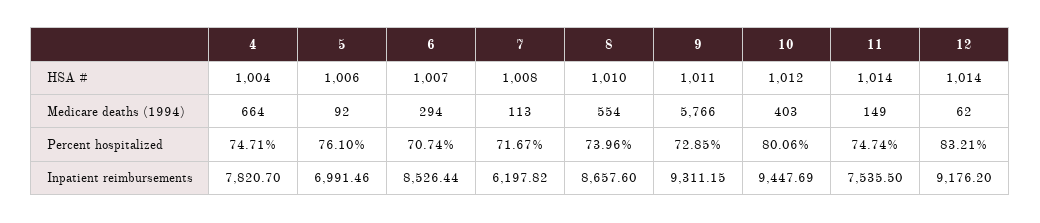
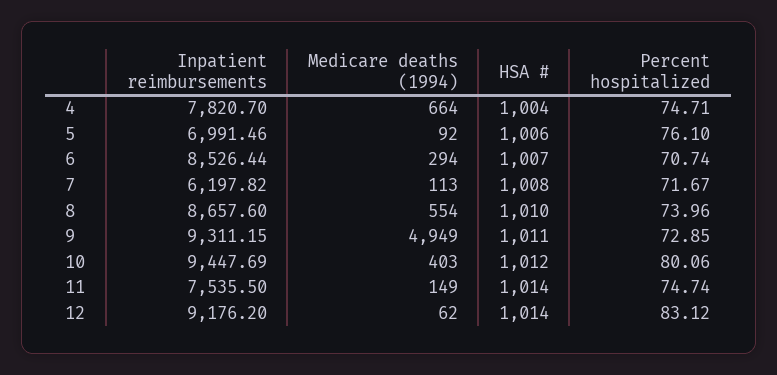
9, Medicare deaths (1994): 5766 -> 4949
12, Percent hospitalized: 83.21 -> 83.12

